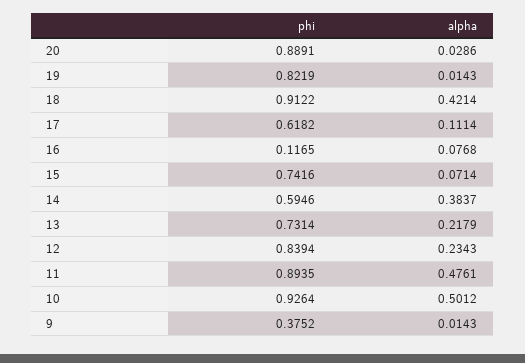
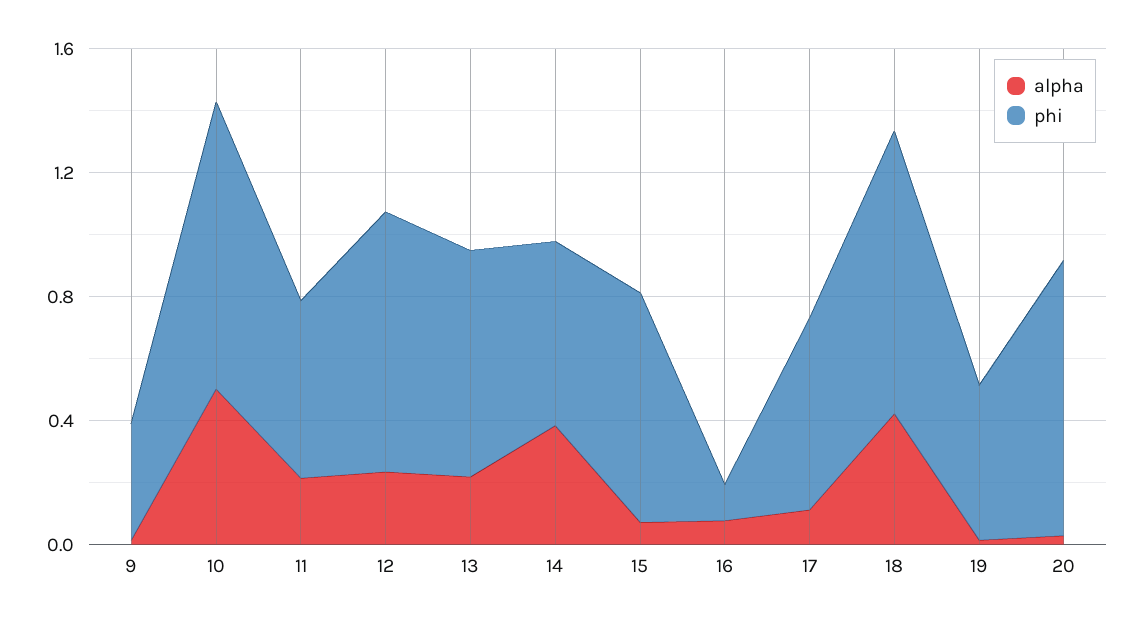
phi, 19: 0.8219 -> 0.5
phi, 11: 0.8935 -> 0.6
alpha, 11: 0.4761 -> 0.2

